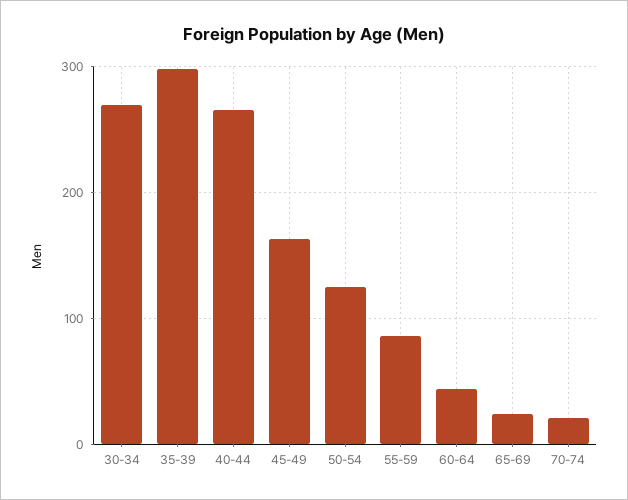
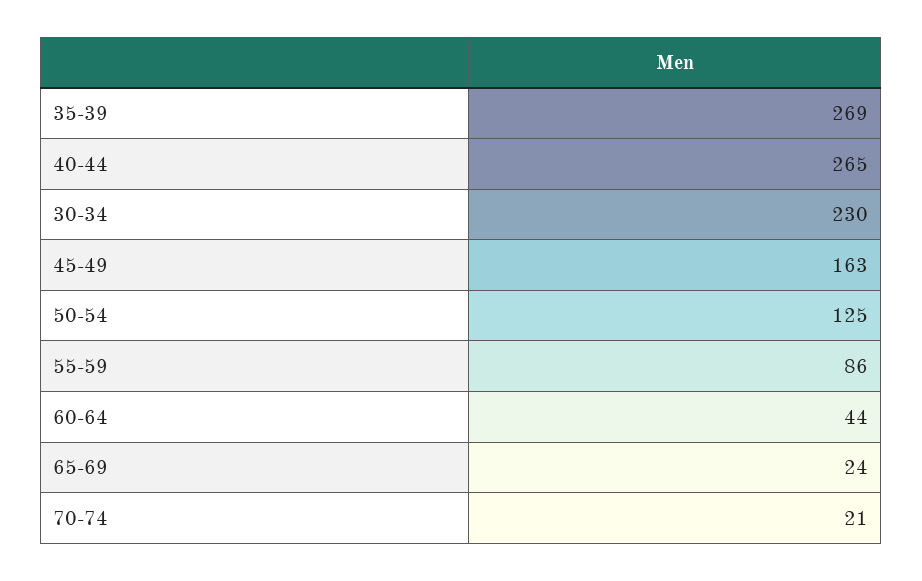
30-34: 270 -> 230
35-39: 300 -> 269

